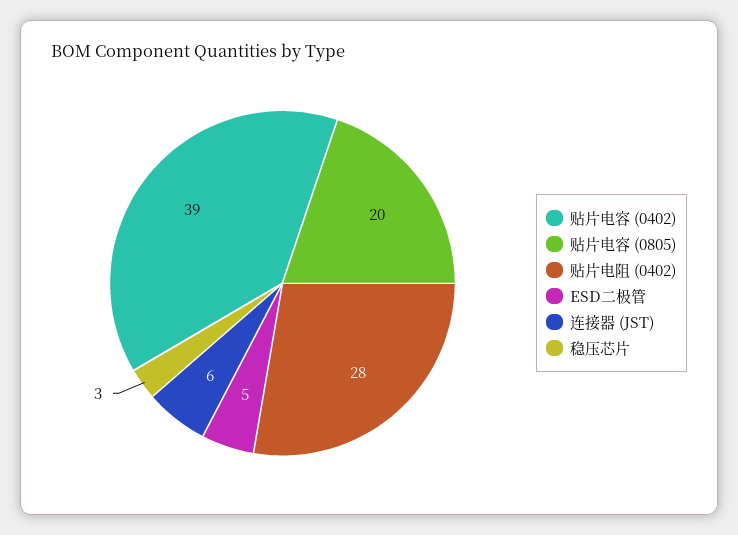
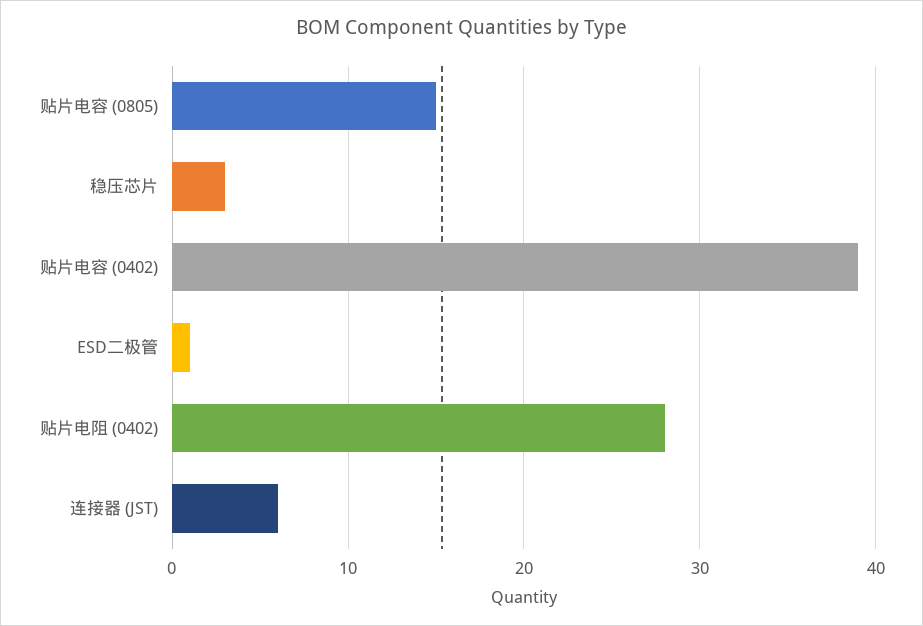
贴片电容 (0805): 20 -> 15
ESD二极管: 5 -> 1

